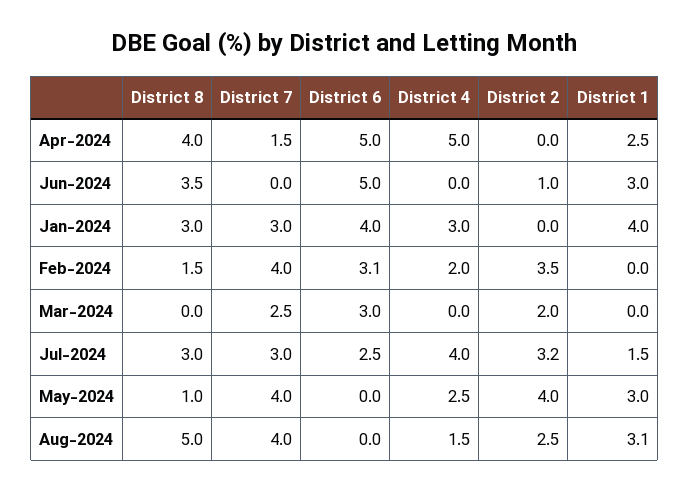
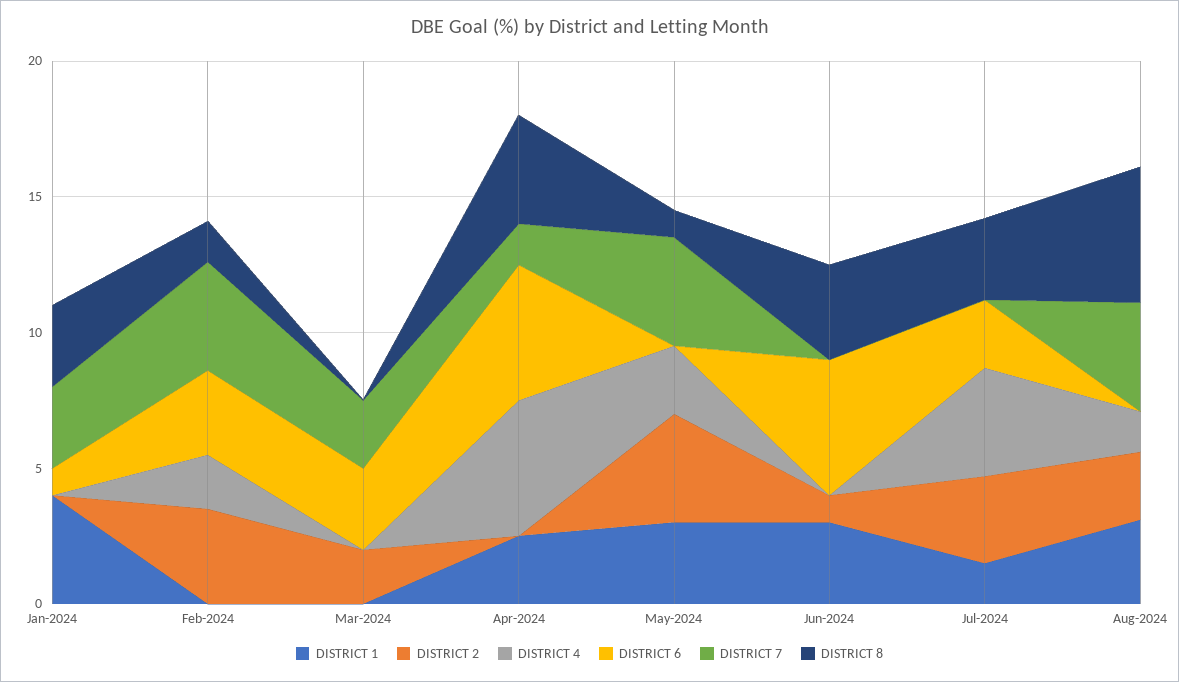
District 6, Jan-2024: 4 -> 1
District 4, Jan-2024: 3 -> 0
District 7, Jul-2024: 3 -> 0

